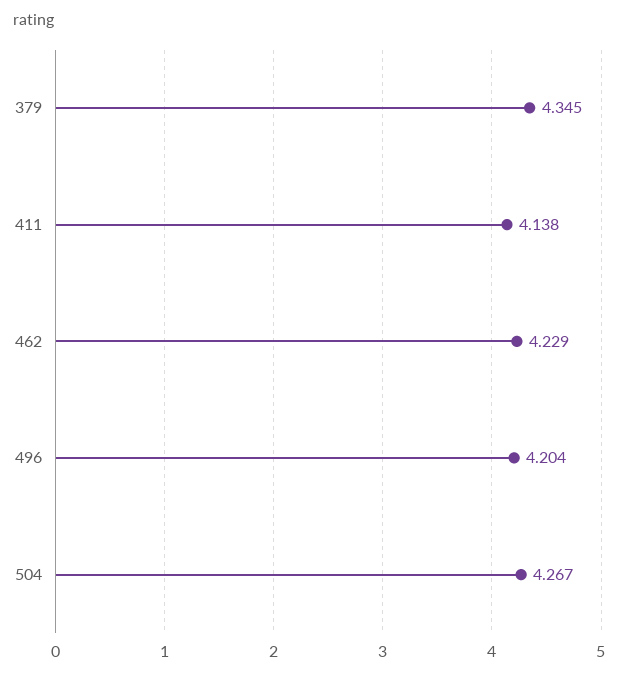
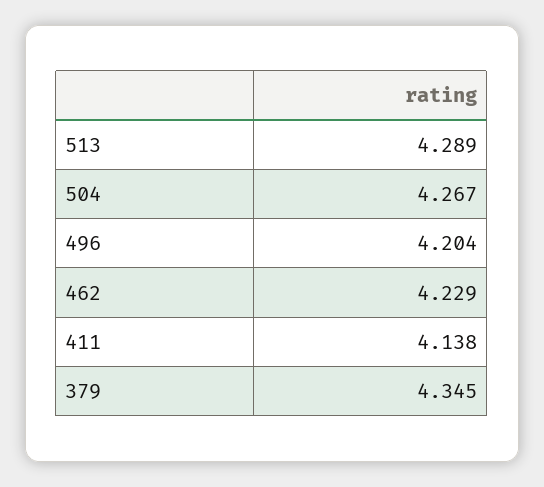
513: none -> 4.289

